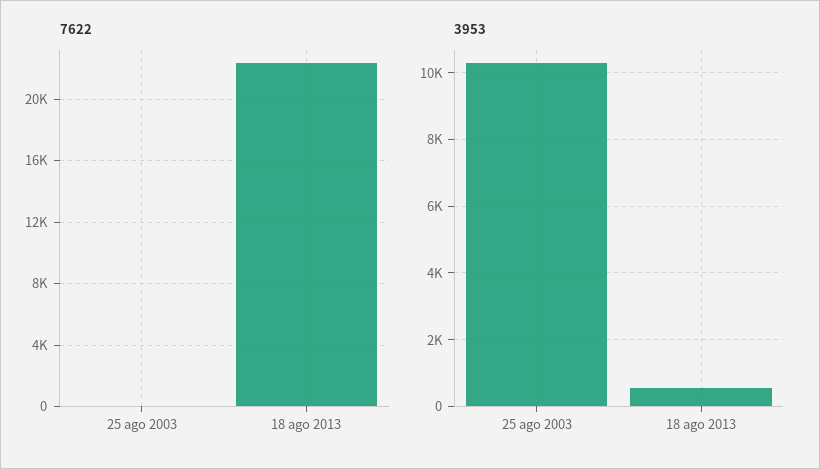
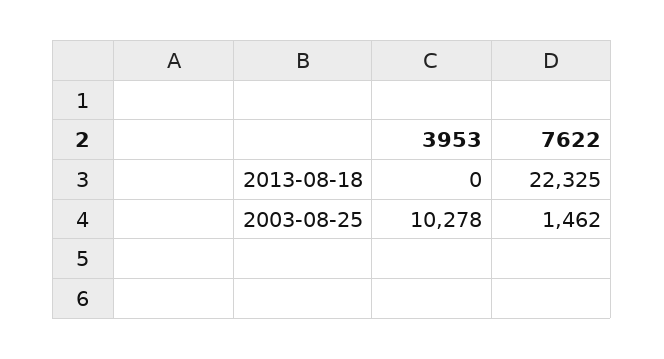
7622, 25 ago 2003: 0 -> 1462
3953, 18 ago 2013: 600 -> 0

